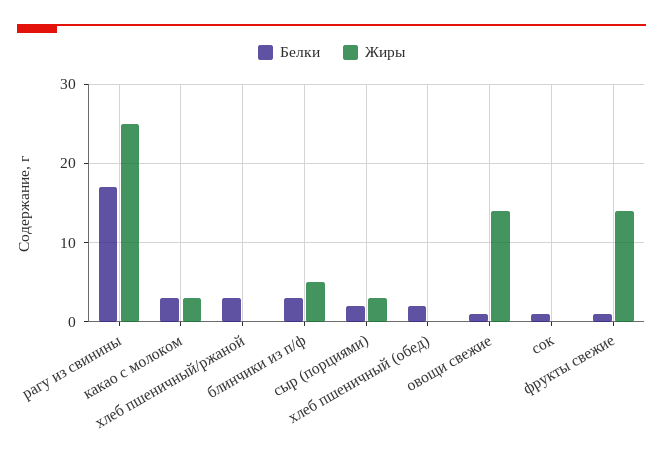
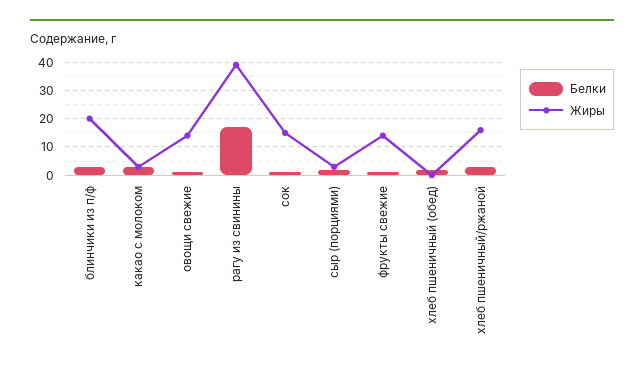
Жиры, рагу из свинины: 25 -> 40
Жиры, хлеб пшеничный/ржаной: 0 -> 15
Жиры, блинчики из п/ф: 5 -> 20
Жиры, сок: 0 -> 15

